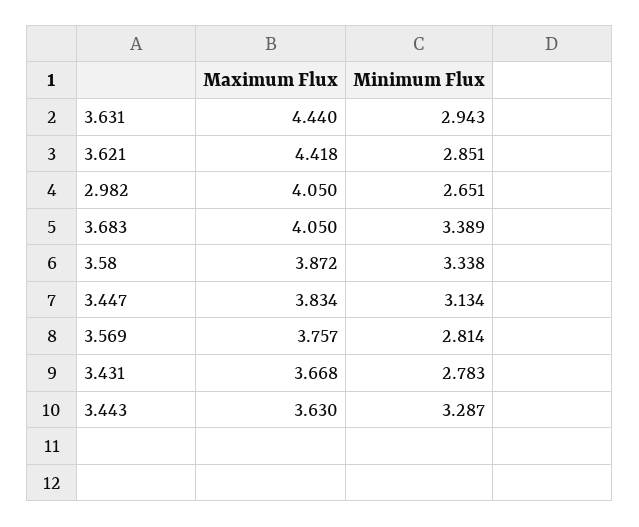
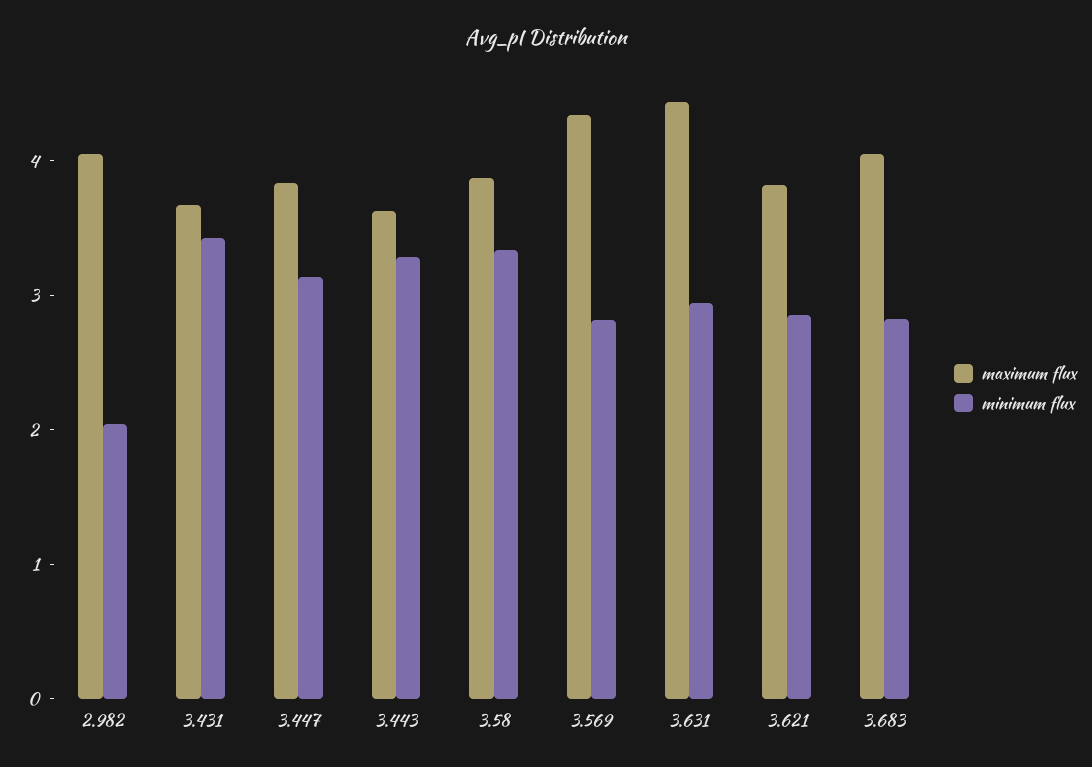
Maximum Flux, 3.621: 4.418 -> 3.8
Minimum Flux, 2.982: 2.651 -> 2
Minimum Flux, 3.683: 3.389 -> 2.8
Maximum Flux, 3.569: 3.757 -> 4.4
Minimum Flux, 3.431: 2.783 -> 3.4

